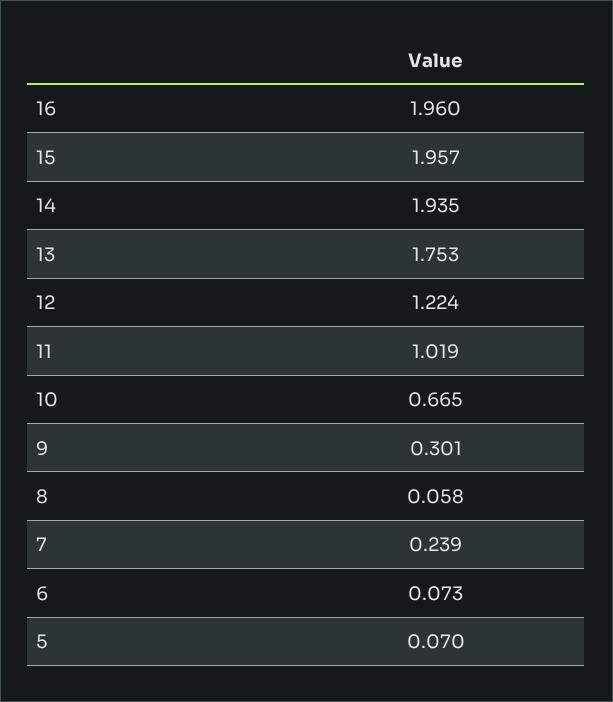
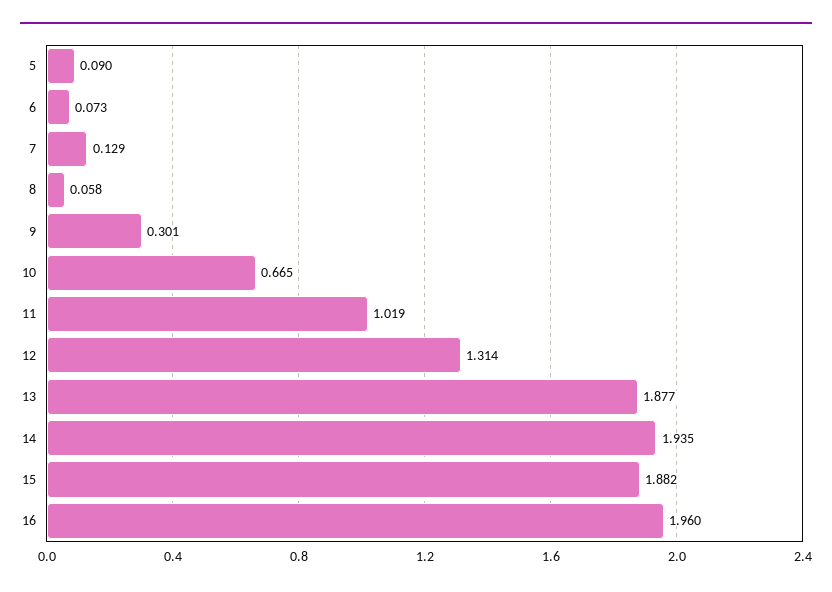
15: 1.957 -> 1.882
13: 1.753 -> 1.877
12: 1.224 -> 1.314
7: 0.239 -> 0.129
5: 0.07 -> 0.09

